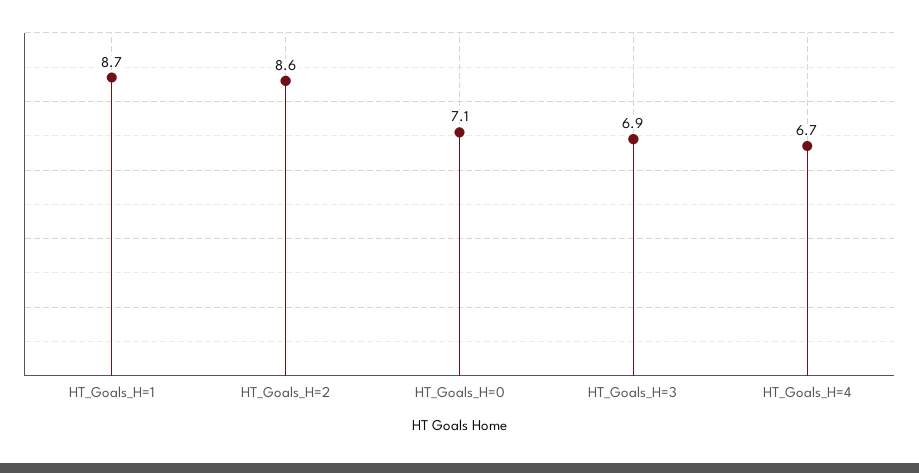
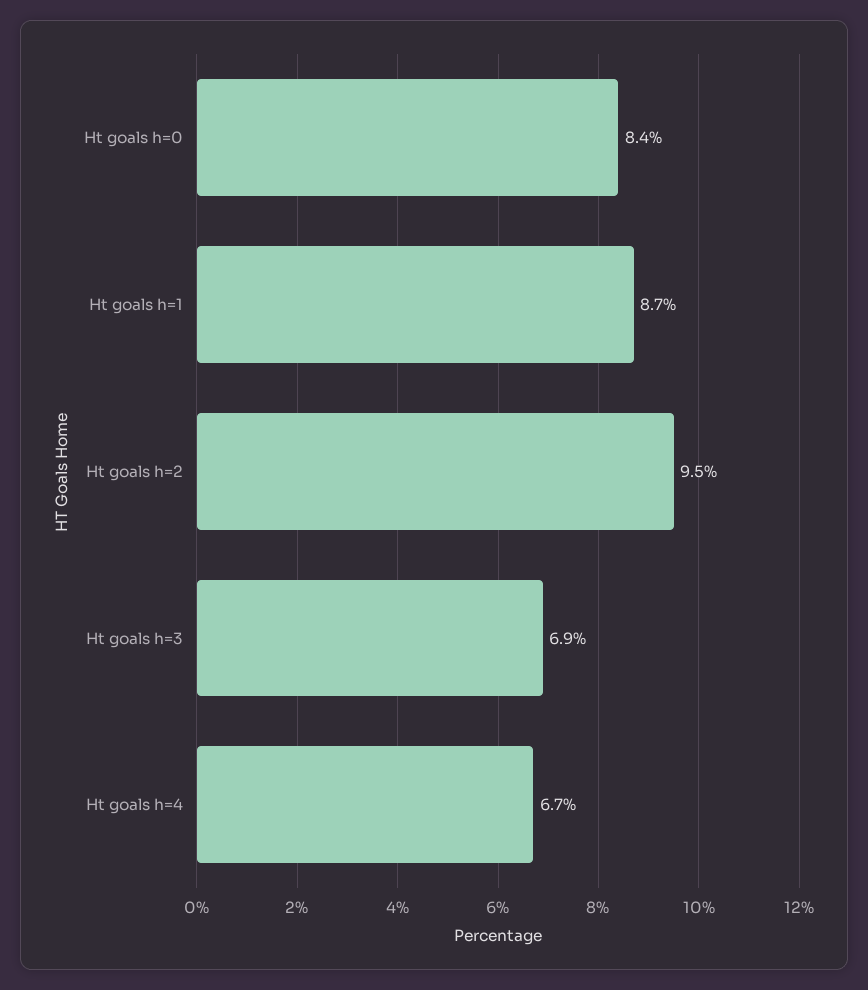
HT_Goals_H=2: 8.6 -> 9.5
HT_Goals_H=0: 7.1 -> 8.4

